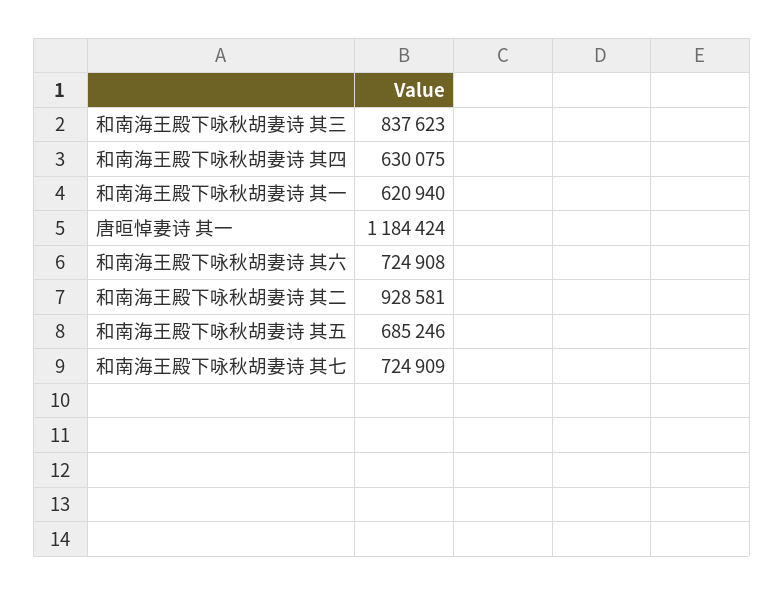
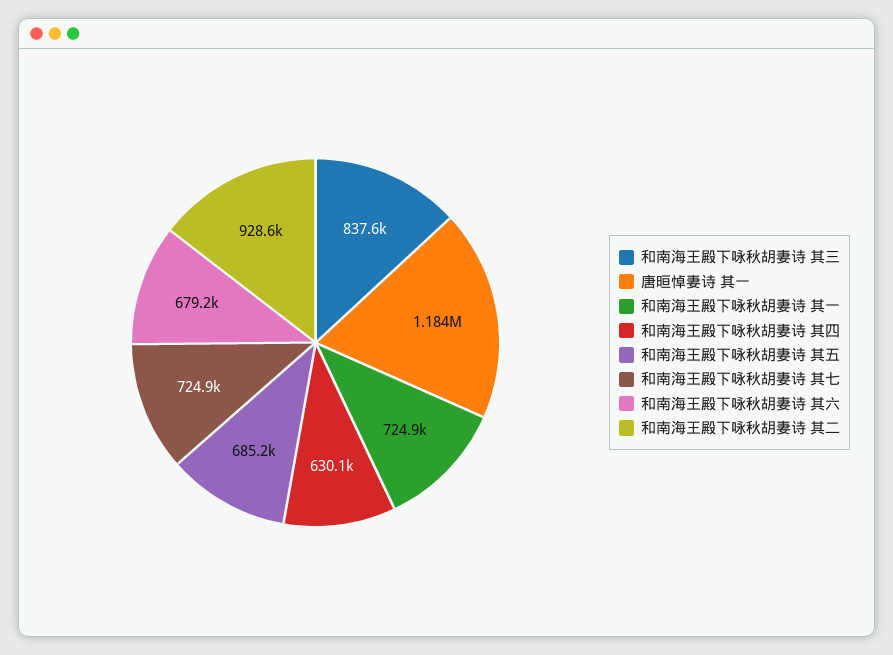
和南海王殿下咏秋胡妻诗 其一: 620940 -> 724900
和南海王殿下咏秋胡妻诗 其六: 724908 -> 679200

